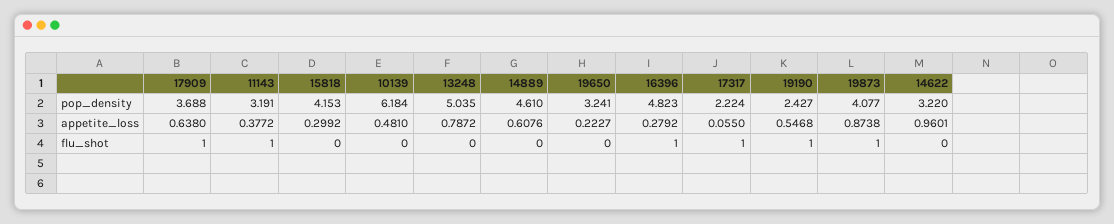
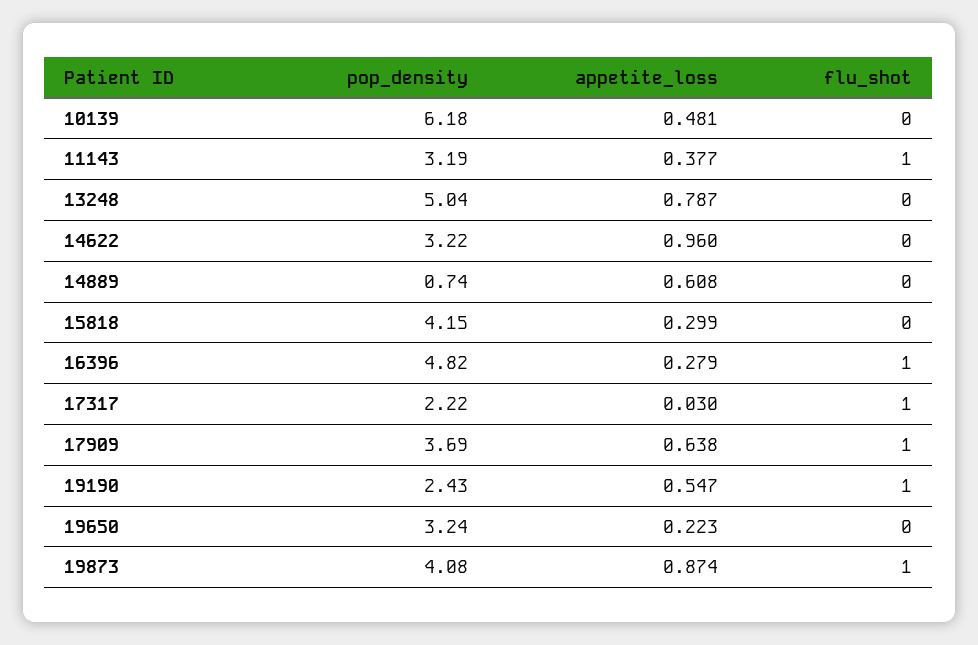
14889, pop_density: 4.61 -> 0.74
17317, appetite_loss: 0.055 -> 0.03

